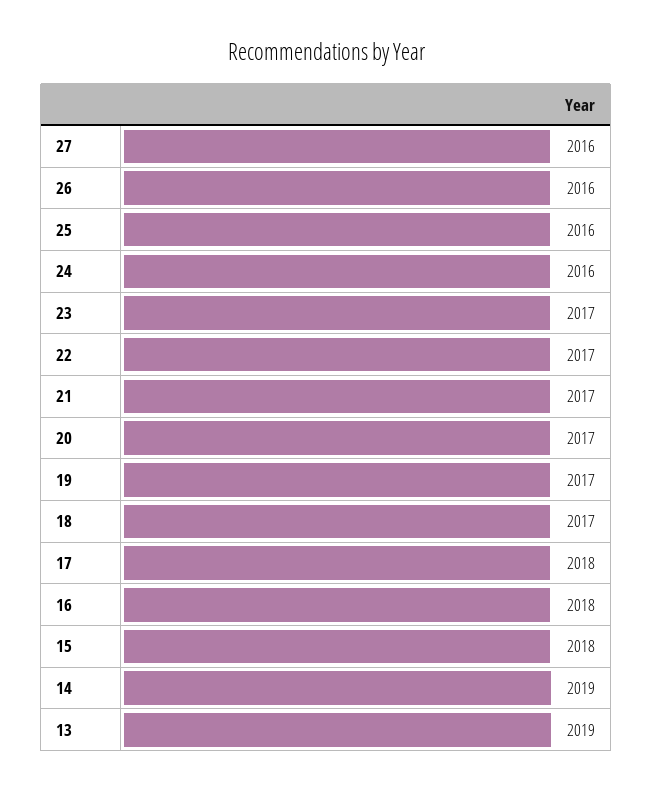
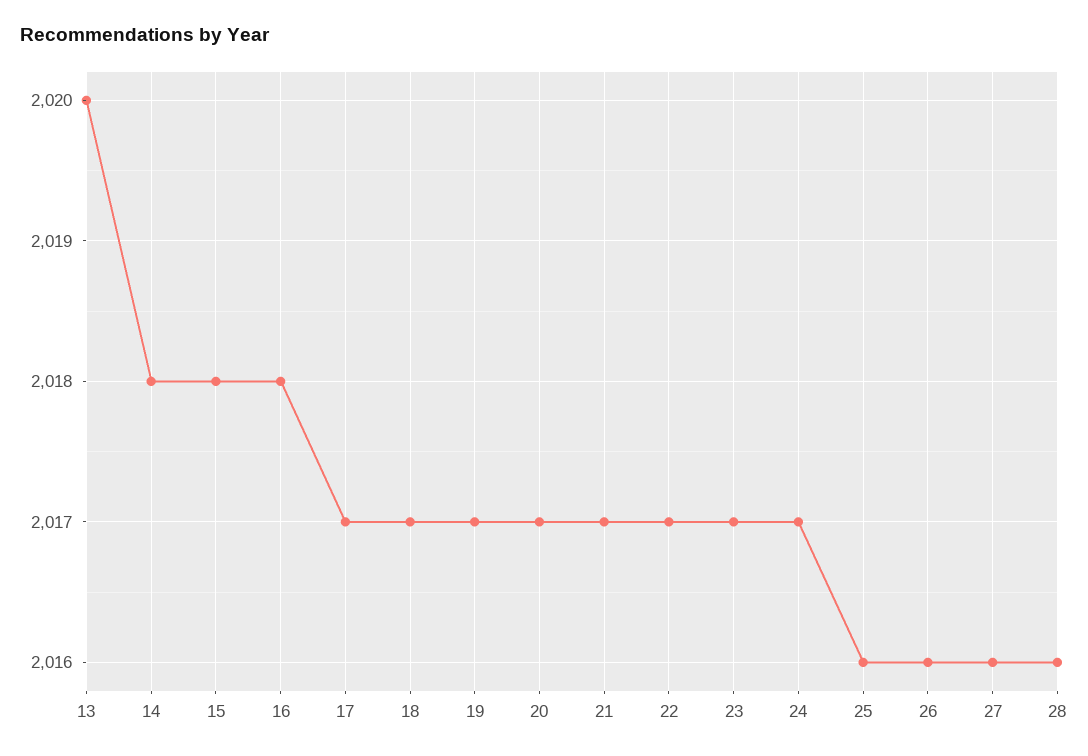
24: 2016 -> 2017
17: 2018 -> 2017
14: 2019 -> 2018
13: 2019 -> 2020
28: none -> 2016

